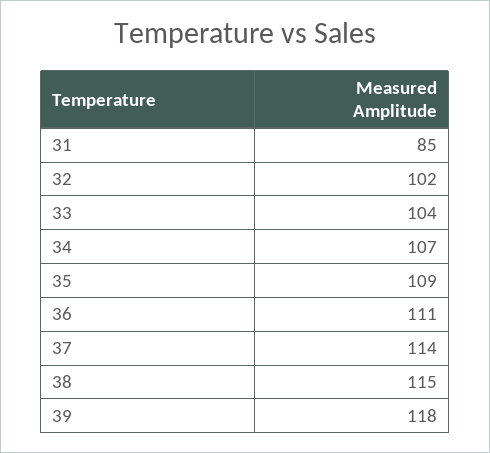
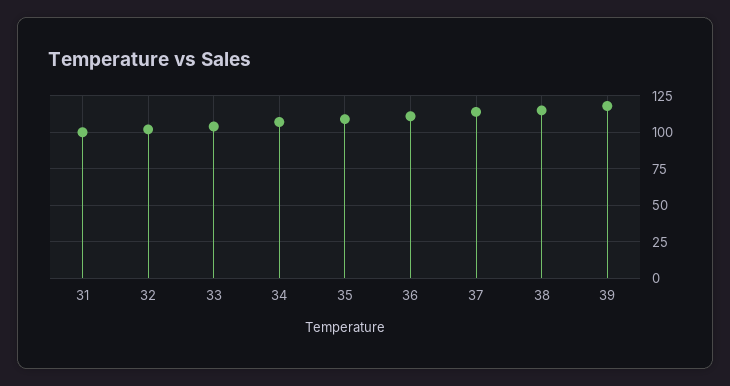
31: 85 -> 100

